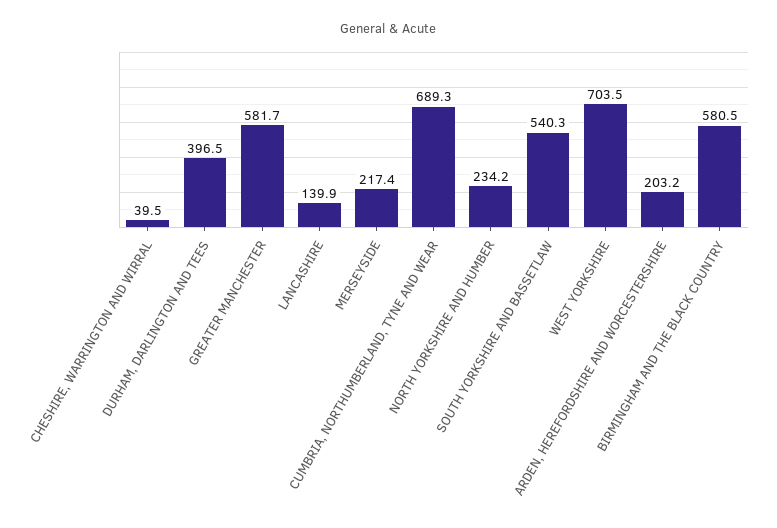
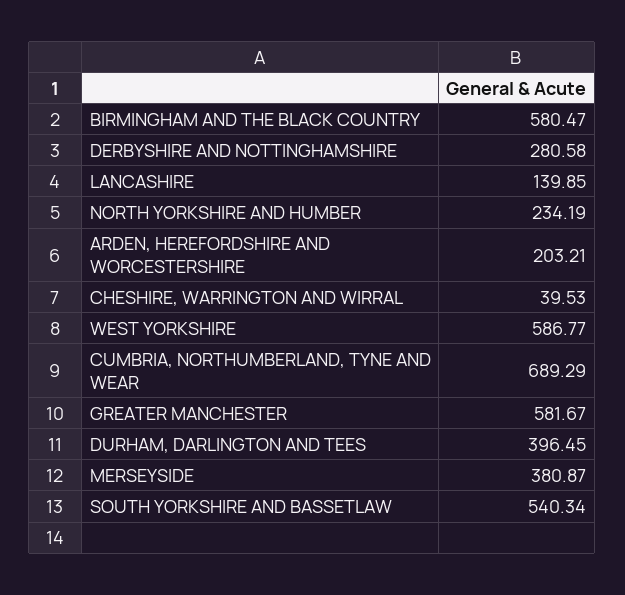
MERSEYSIDE: 217.4 -> 380.87
WEST YORKSHIRE: 703.5 -> 586.77
DERBYSHIRE AND NOTTINGHAMSHIRE: none -> 280.58

